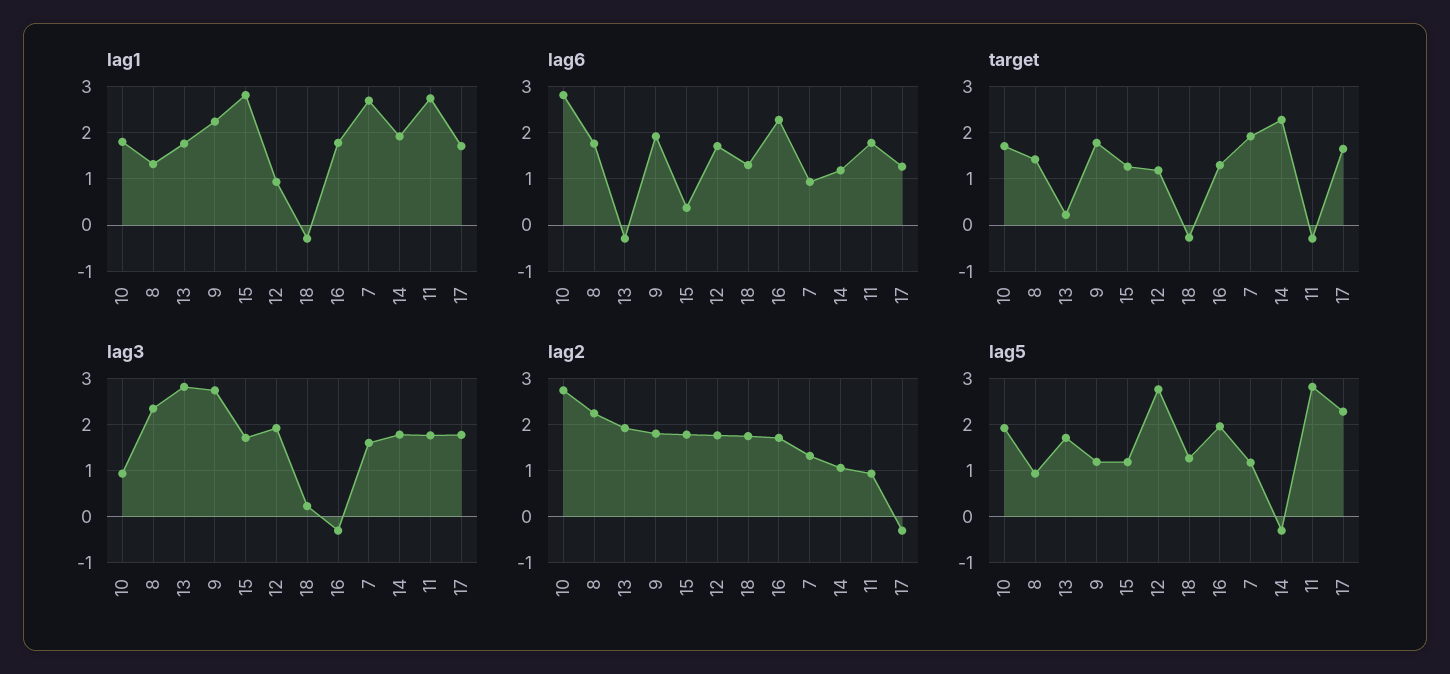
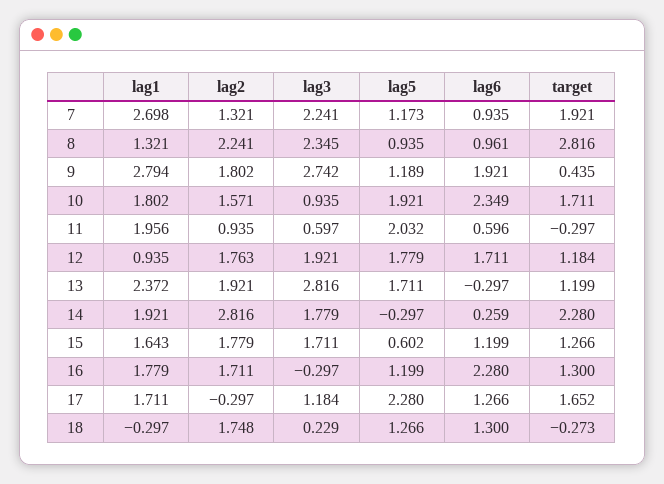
lag1, 13: 1.8 -> 2.372
lag1, 9: 2.2 -> 2.794
lag1, 15: 2.8 -> 1.643
lag1, 11: 2.8 -> 1.956
lag6, 10: 2.8 -> 2.349
lag6, 8: 1.8 -> 0.961
lag6, 15: 0.4 -> 1.199
lag6, 14: 1.2 -> 0.259
lag6, 11: 1.8 -> 0.596
target, 8: 1.4 -> 2.816
target, 13: 0.2 -> 1.199
target, 9: 1.8 -> 0.435
lag3, 7: 1.6 -> 2.241
lag3, 11: 1.8 -> 0.597
lag3, 17: 1.8 -> 1.184
lag2, 10: 2.8 -> 1.571
lag2, 14: 1 -> 2.816
lag5, 15: 1.2 -> 0.602
lag5, 12: 2.8 -> 1.779
lag5, 16: 2 -> 1.199
lag5, 11: 2.8 -> 2.032

